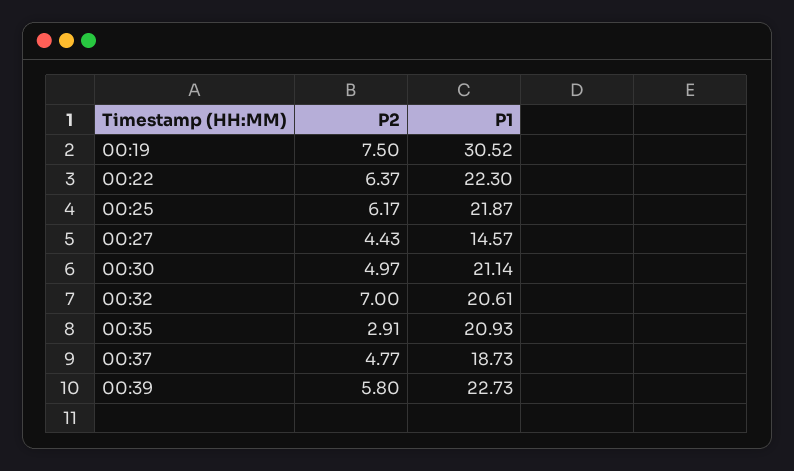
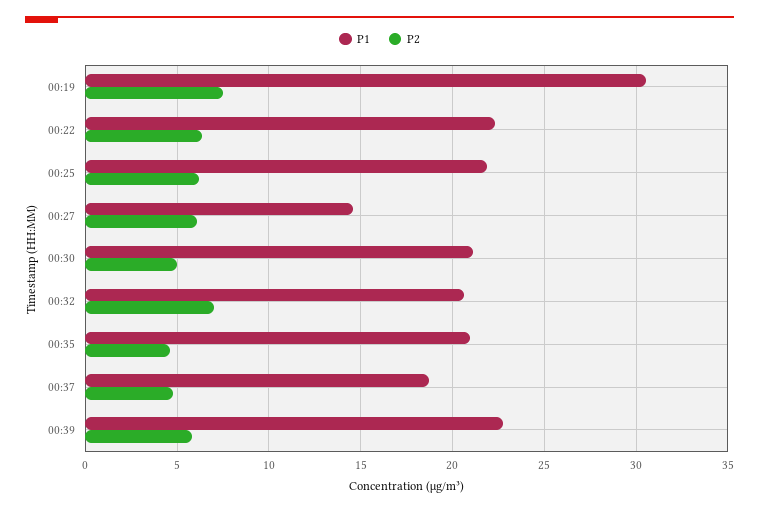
P2, 00:27: 4.43 -> 6
P2, 00:35: 2.91 -> 4.5

